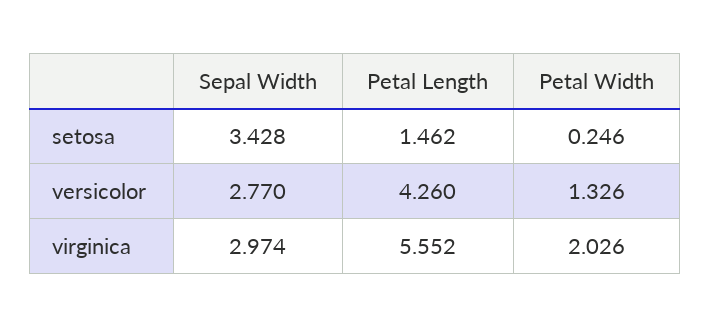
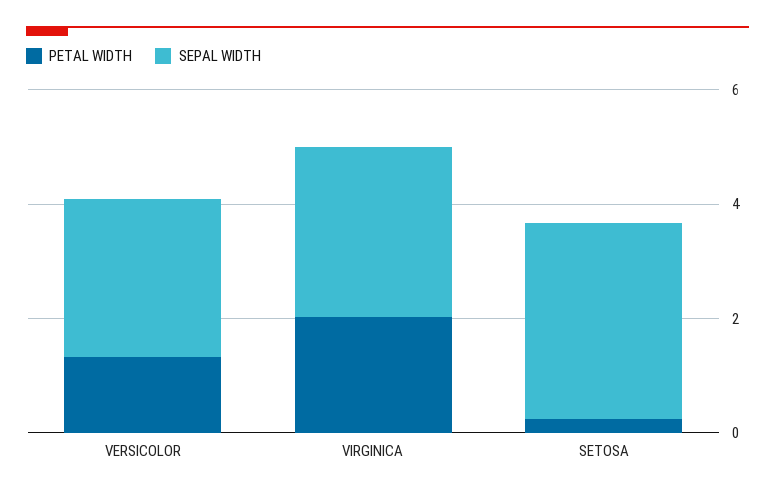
Petal Length, setosa: 1.462 -> none
Petal Length, versicolor: 4.26 -> none
Petal Length, virginica: 5.552 -> none

